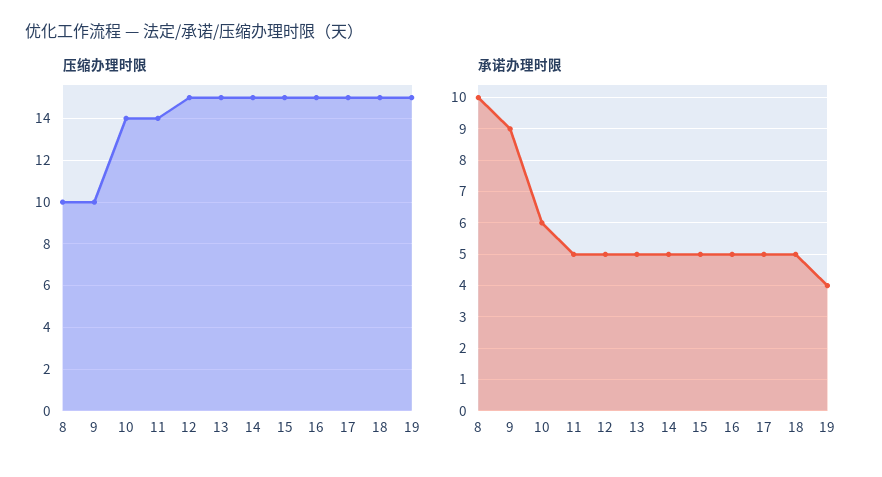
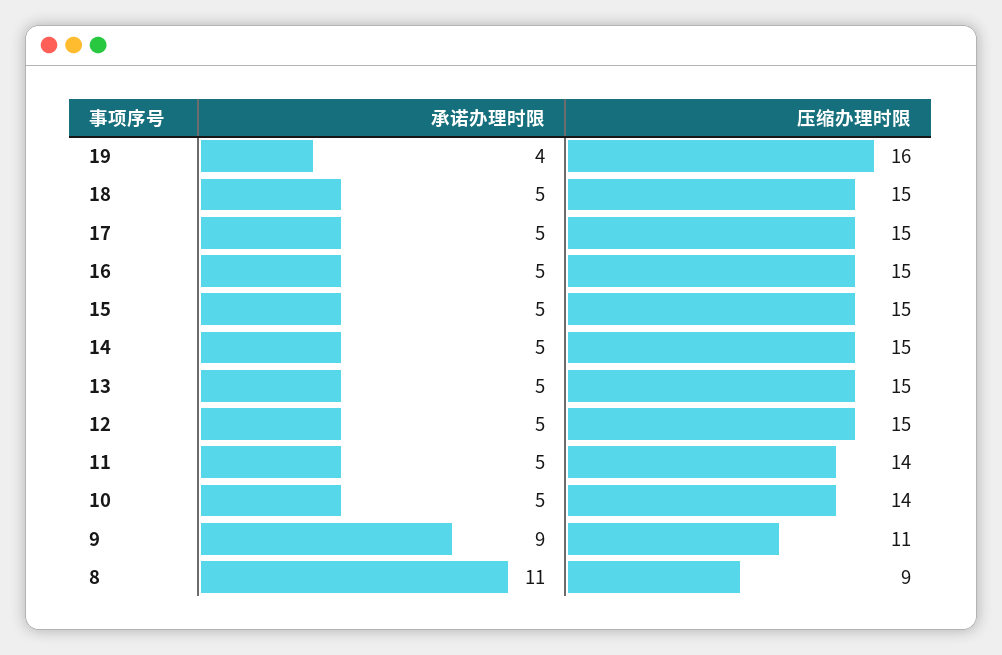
压缩办理时限, 8: 10 -> 9
压缩办理时限, 9: 10 -> 11
压缩办理时限, 19: 15 -> 16
承诺办理时限, 8: 10 -> 11
承诺办理时限, 10: 6 -> 5

